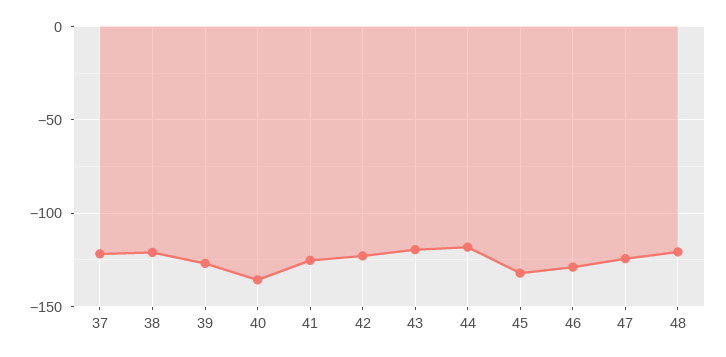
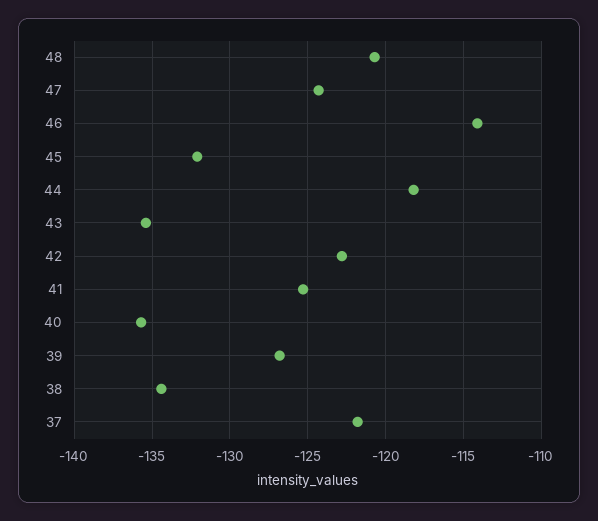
38: -120 -> -134.5
43: -120 -> -135.5
46: -130 -> -114

